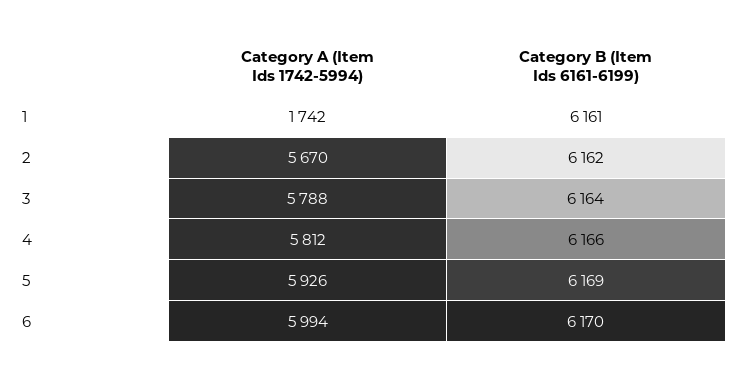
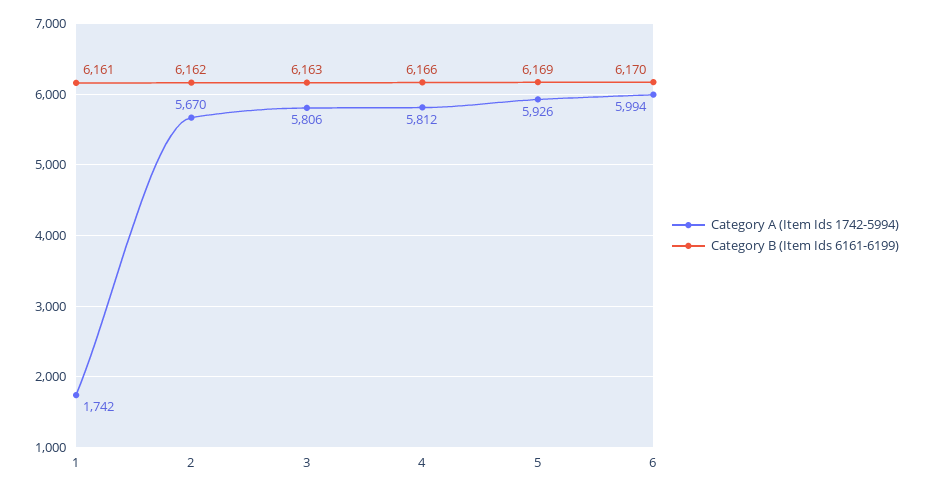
Category A (Item Ids 1742-5994), 3: 5788 -> 5806
Category B (Item Ids 6161-6199), 3: 6164 -> 6163

